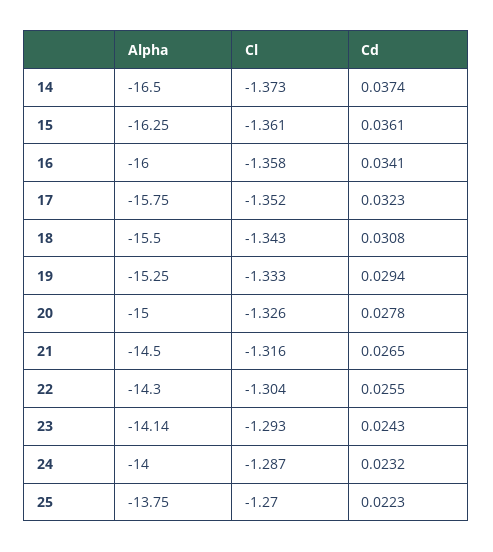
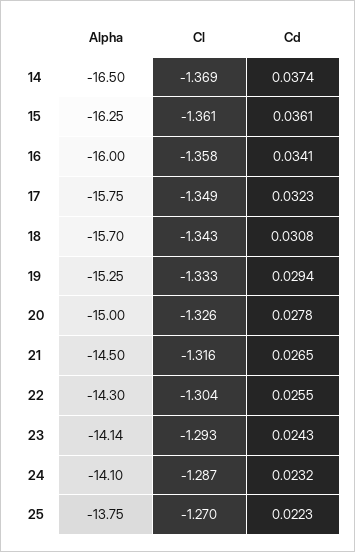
Cl, 14: -1.373 -> -1.369
Cl, 17: -1.352 -> -1.349
Alpha, 18: -15.5 -> -15.7
Alpha, 24: -14 -> -14.1

